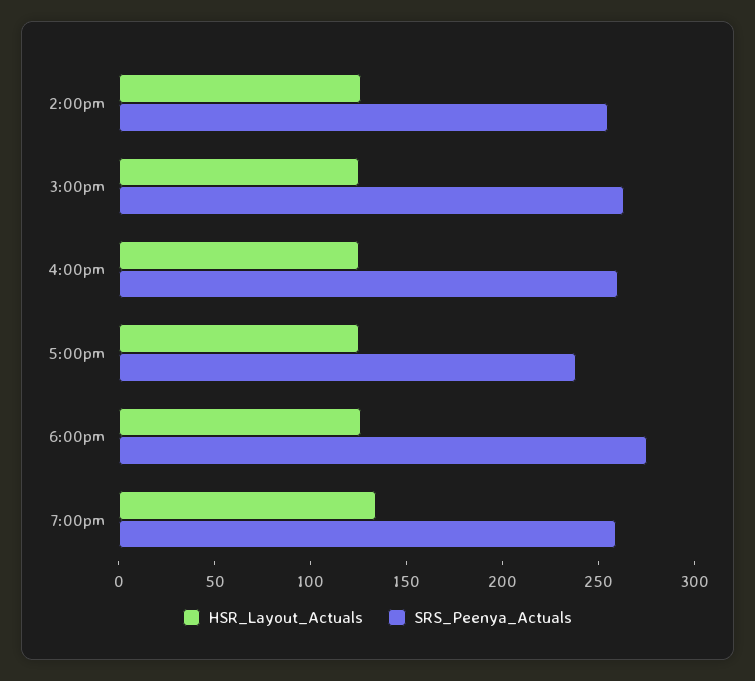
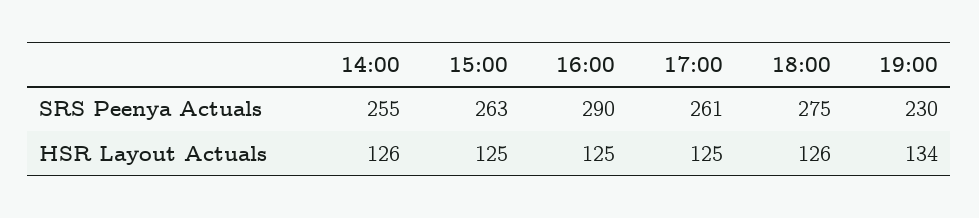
SRS_Peenya_Actuals, 4:00pm: 260 -> 290
SRS_Peenya_Actuals, 5:00pm: 240 -> 261
SRS_Peenya_Actuals, 7:00pm: 260 -> 230

